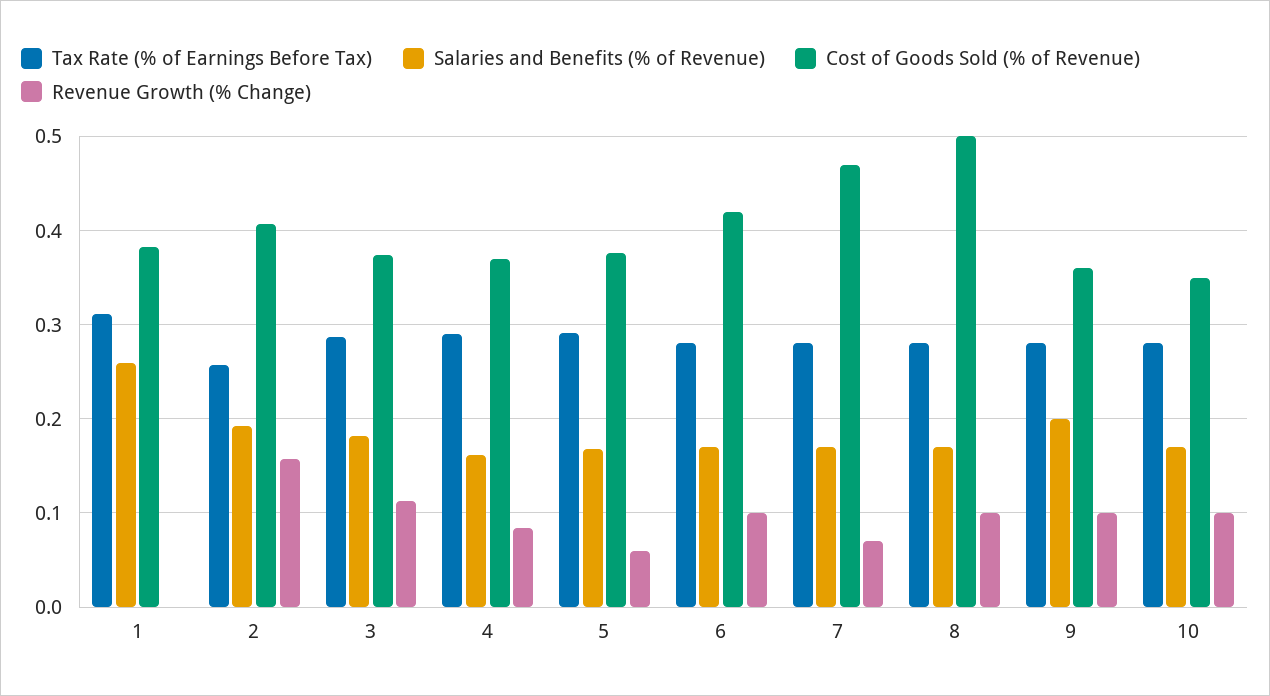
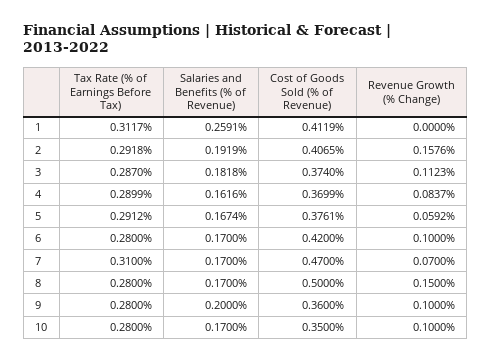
Cost of Goods Sold (% of Revenue), 1: 0.38 -> 0.4119
Tax Rate (% of Earnings Before Tax), 2: 0.26 -> 0.2918
Tax Rate (% of Earnings Before Tax), 7: 0.28 -> 0.31
Revenue Growth (% Change), 8: 0.1 -> 0.15

